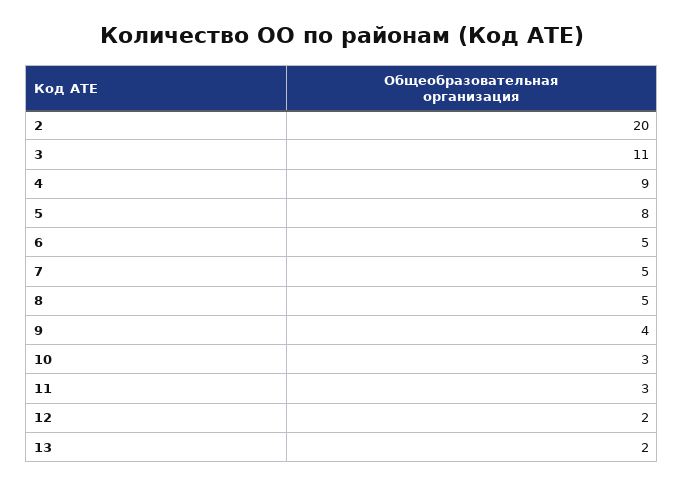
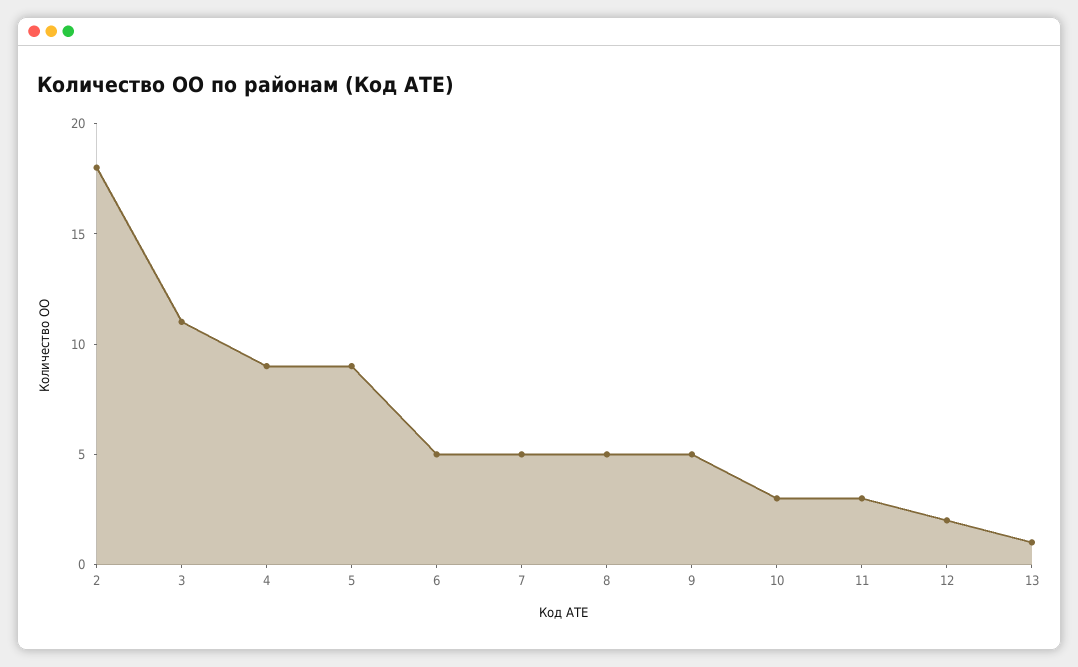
2: 20 -> 18
5: 8 -> 9
9: 4 -> 5
13: 2 -> 1

